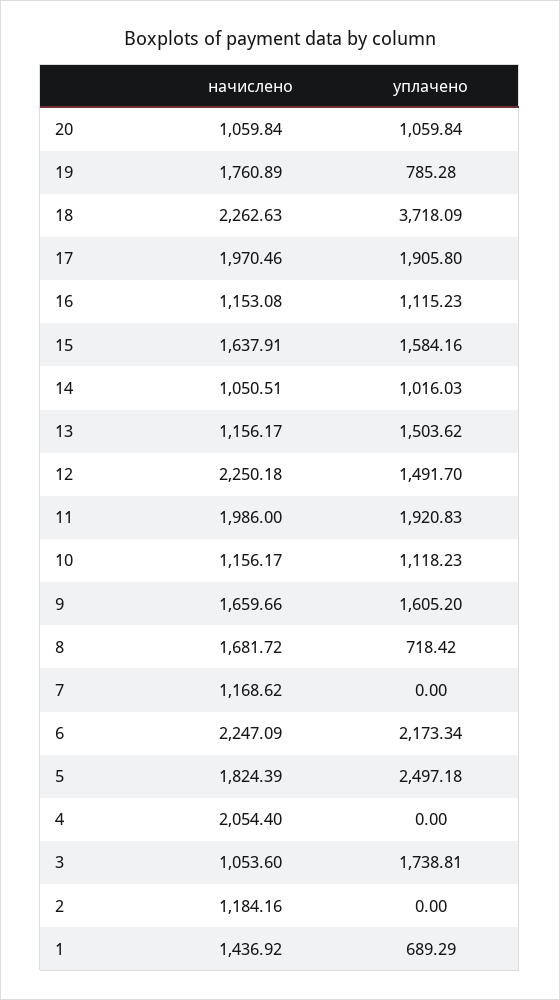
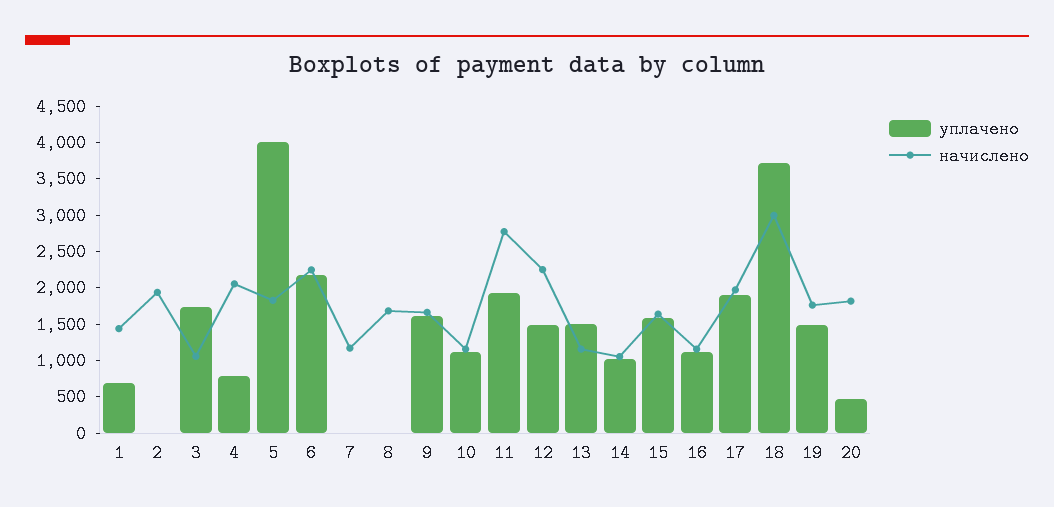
начислено, 20: 1059.84 -> 1750
уплачено, 20: 1059.84 -> 500
уплачено, 19: 785.28 -> 1500
начислено, 18: 2262.63 -> 3000
начислено, 11: 1986 -> 2750
уплачено, 8: 718.42 -> 0
уплачено, 5: 2497.18 -> 4000
уплачено, 4: 0 -> 750
начислено, 2: 1184.16 -> 2000

